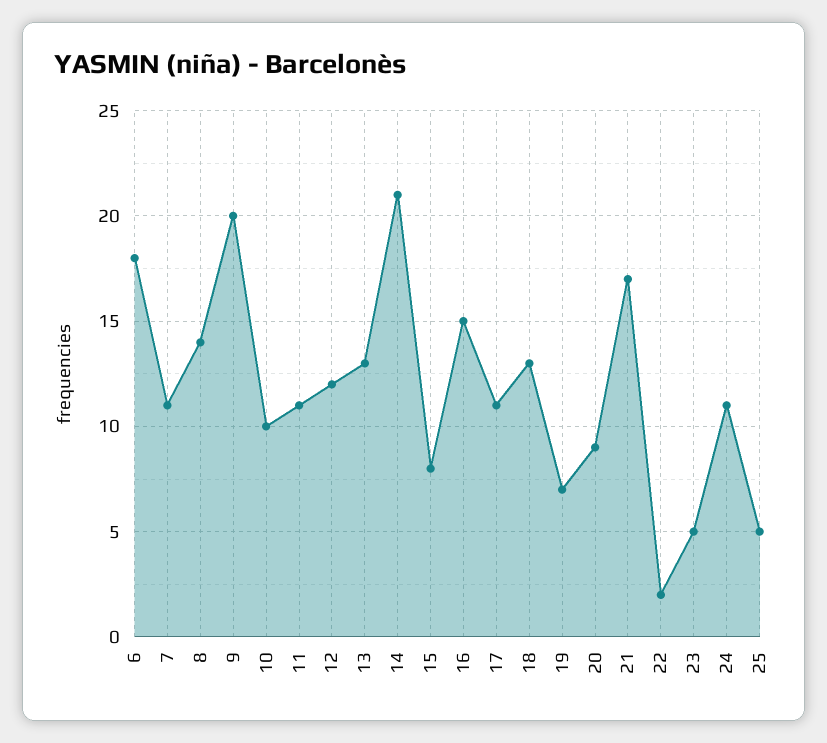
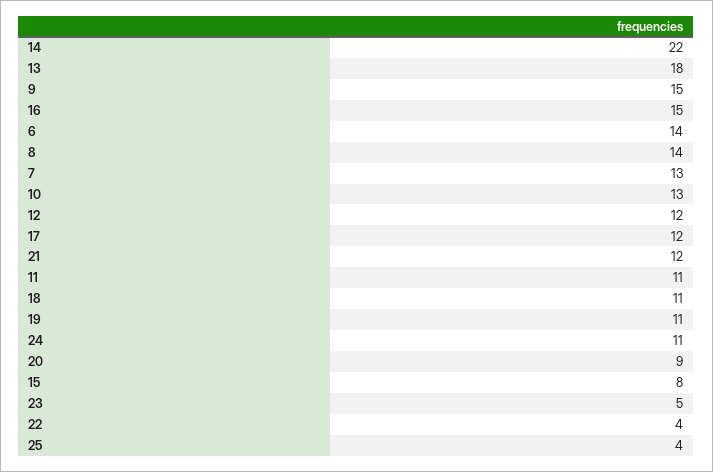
6: 18 -> 14
7: 11 -> 13
9: 20 -> 15
10: 10 -> 13
13: 13 -> 18
14: 21 -> 22
17: 11 -> 12
18: 13 -> 11
19: 7 -> 11
21: 17 -> 12
22: 2 -> 4
25: 5 -> 4

